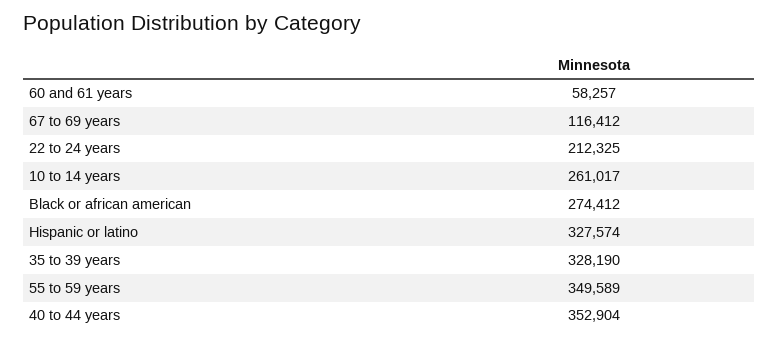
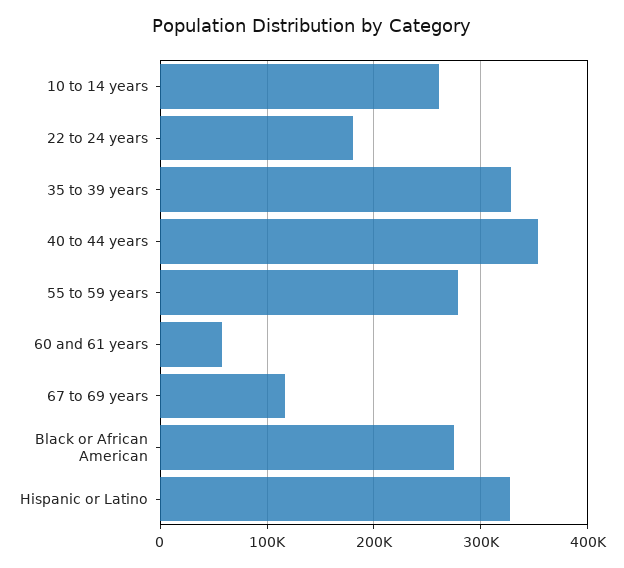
22 to 24 years: 212325 -> 180000
55 to 59 years: 349589 -> 280000

